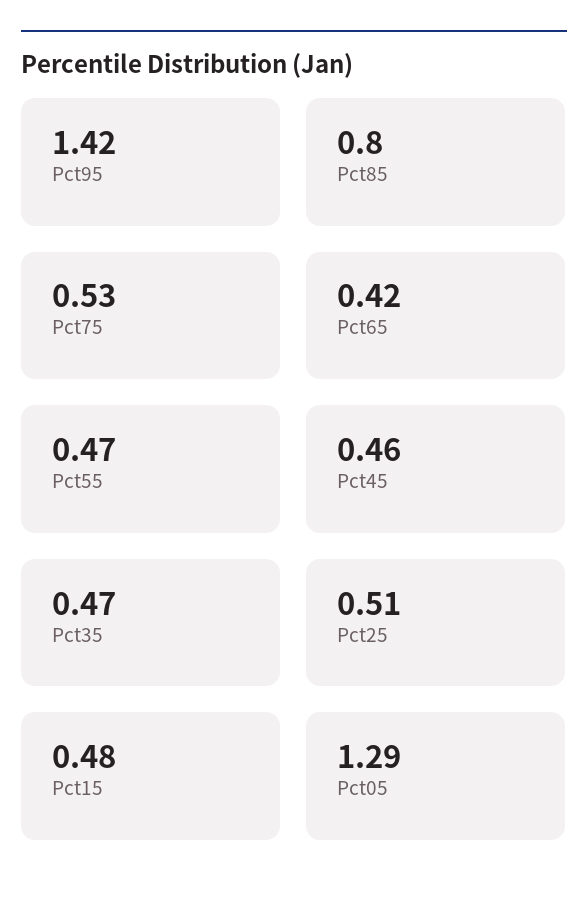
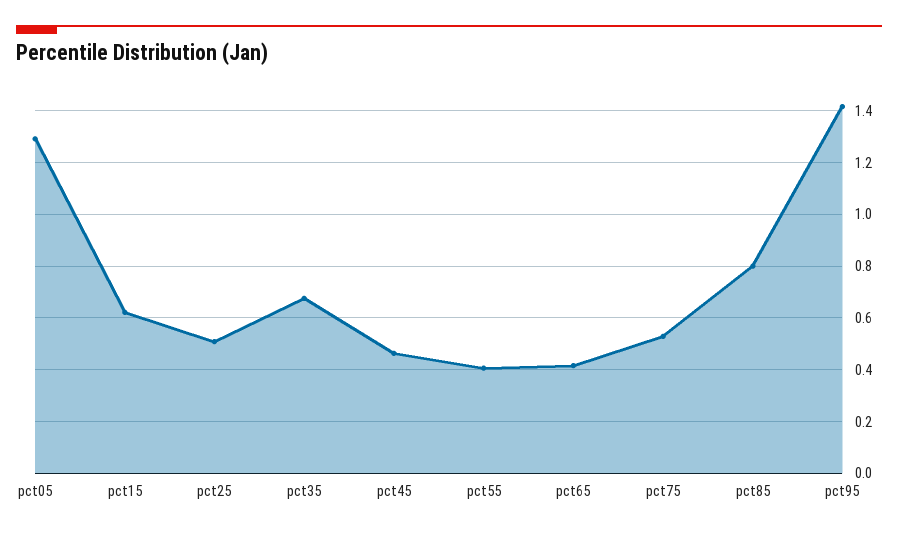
Pct55: 0.47 -> 0.4
Pct35: 0.47 -> 0.675
Pct15: 0.48 -> 0.625

